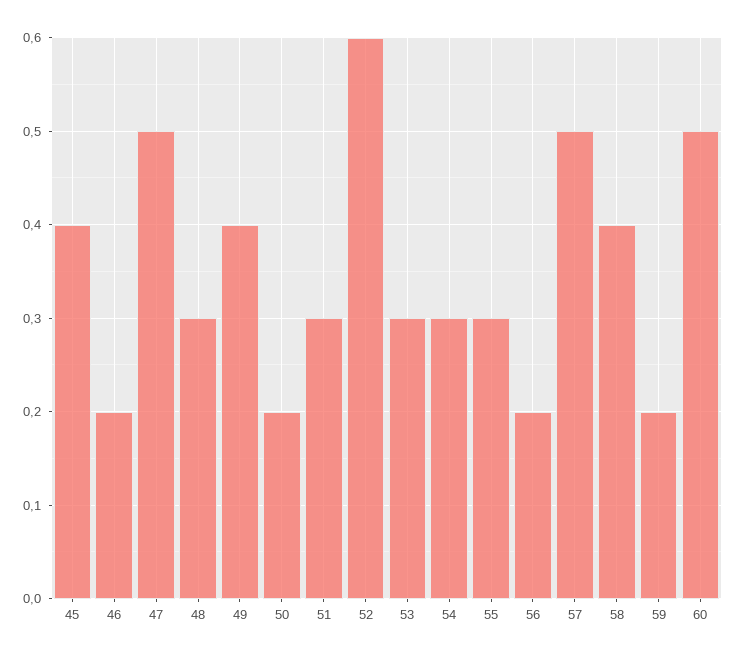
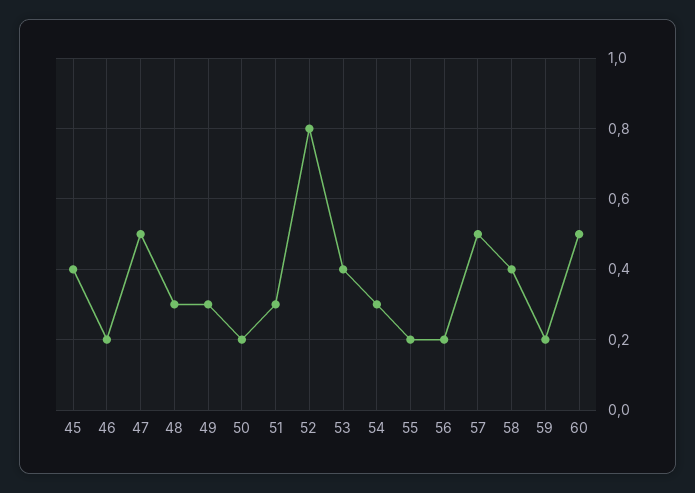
49: 0.4 -> 0.3
52: 0.6 -> 0.8
53: 0.3 -> 0.4
55: 0.3 -> 0.2

